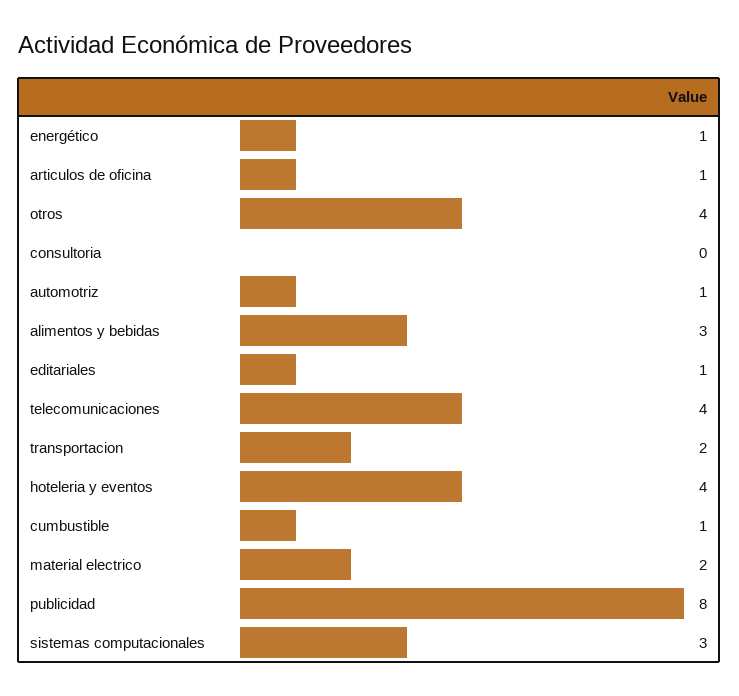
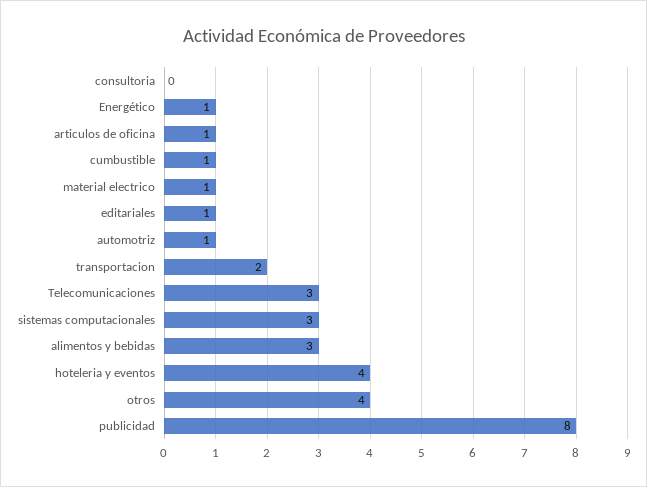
telecomunicaciones: 4 -> 3
material electrico: 2 -> 1

